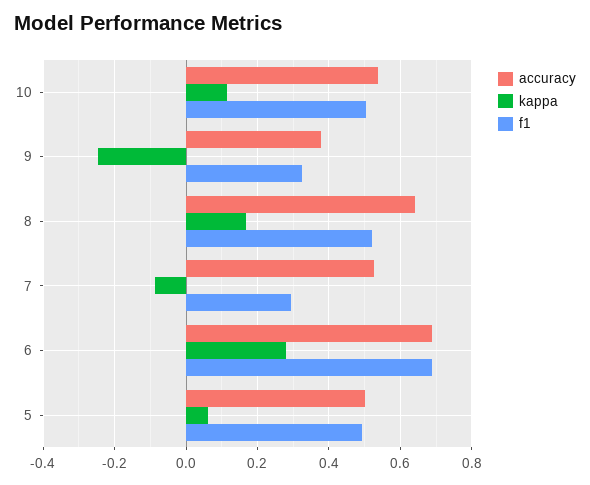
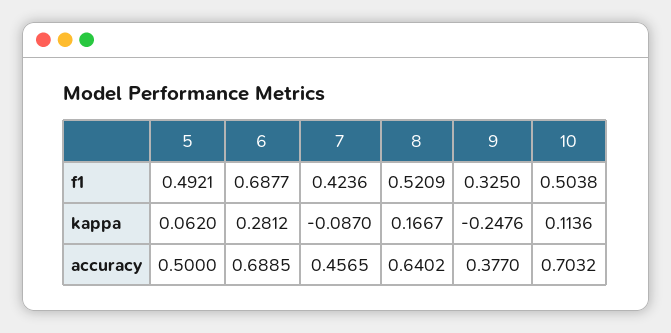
accuracy, 10: 0.54 -> 0.7032
accuracy, 7: 0.52 -> 0.4565
f1, 7: 0.3 -> 0.4236

